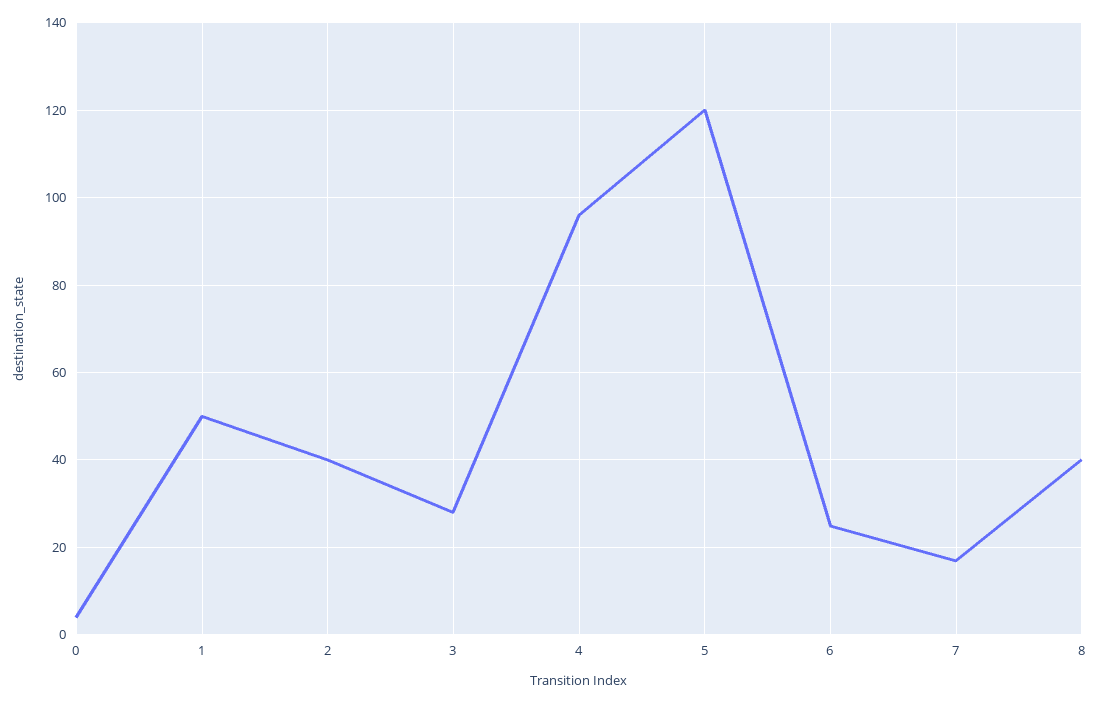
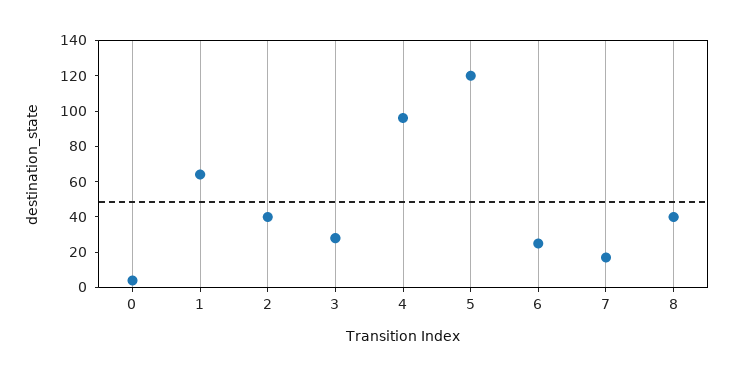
1: 50 -> 65

